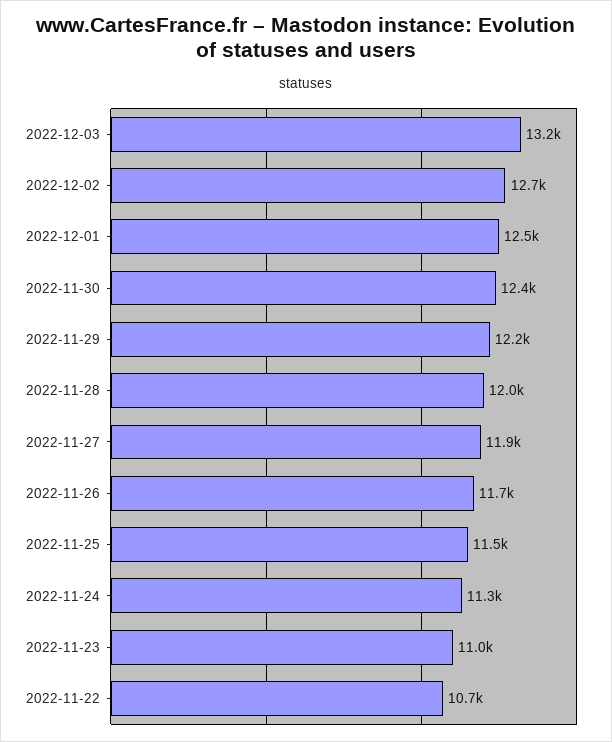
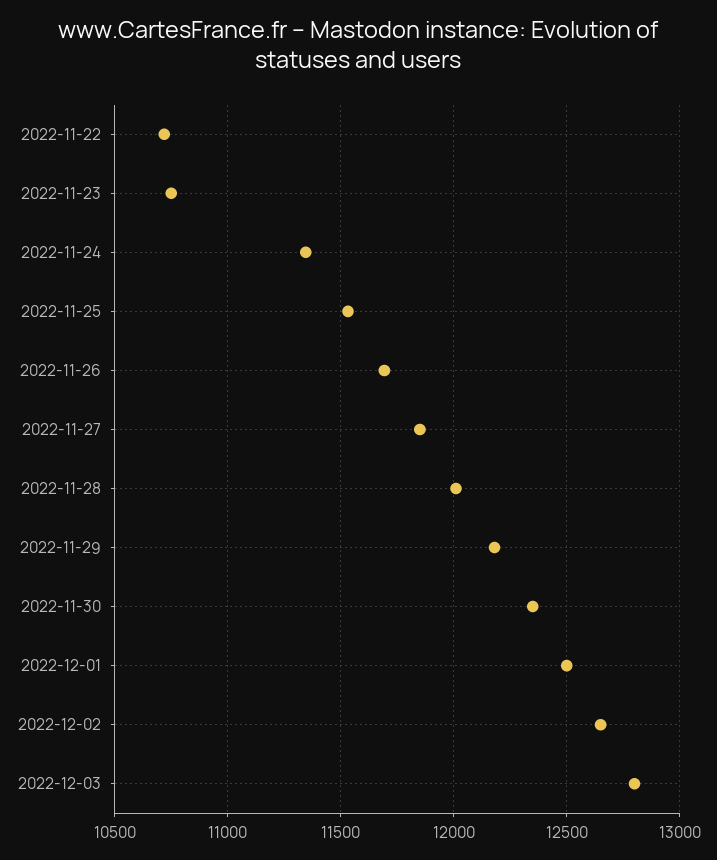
2022-12-03: 13200 -> 12800
2022-11-23: 11000 -> 10750

